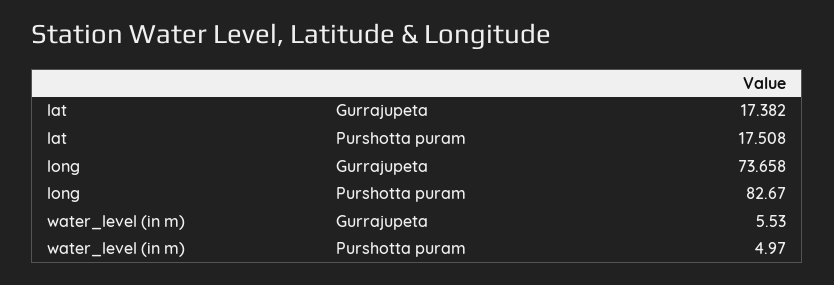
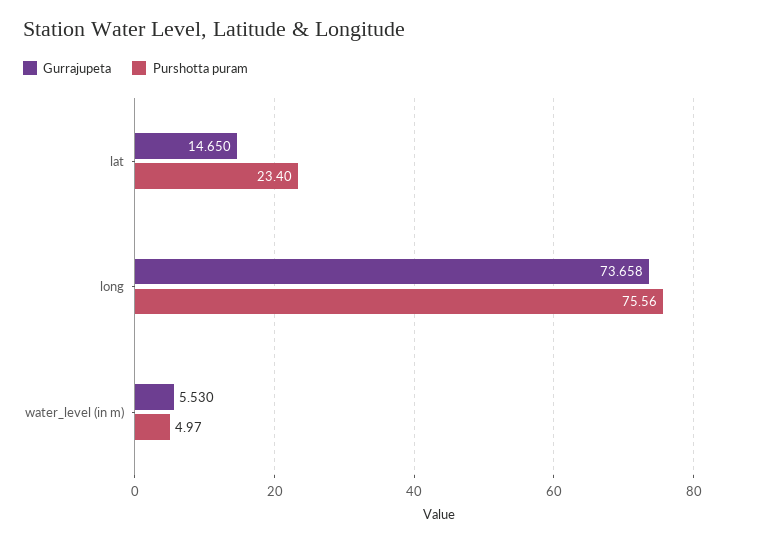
Gurrajupeta, lat: 17.382 -> 14.65
Purshotta puram, lat: 17.508 -> 23.4
Purshotta puram, long: 82.67 -> 75.56

